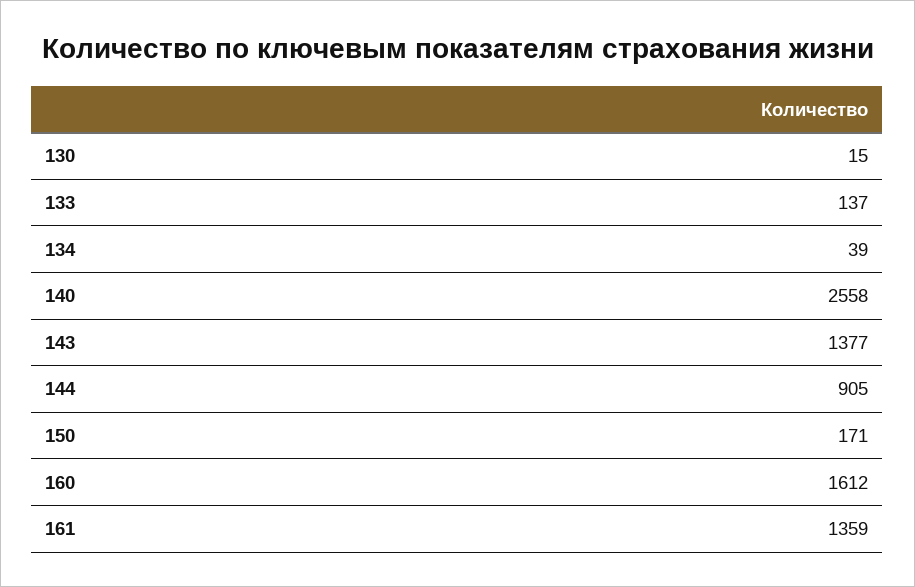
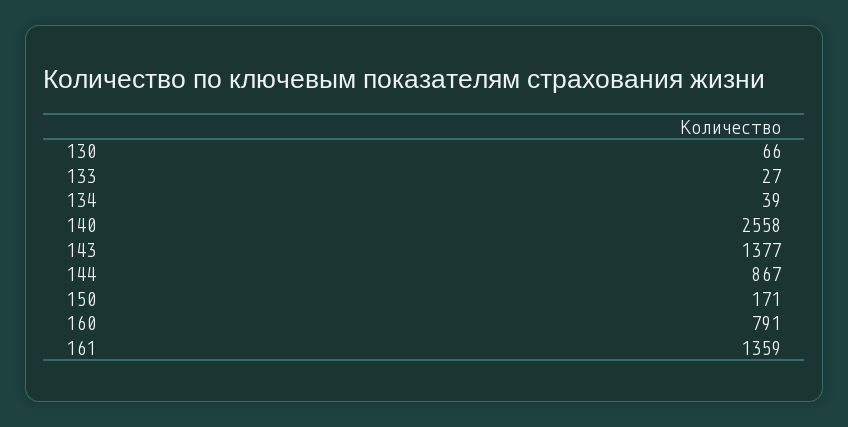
130: 15 -> 66
133: 137 -> 27
144: 905 -> 867
160: 1612 -> 791

